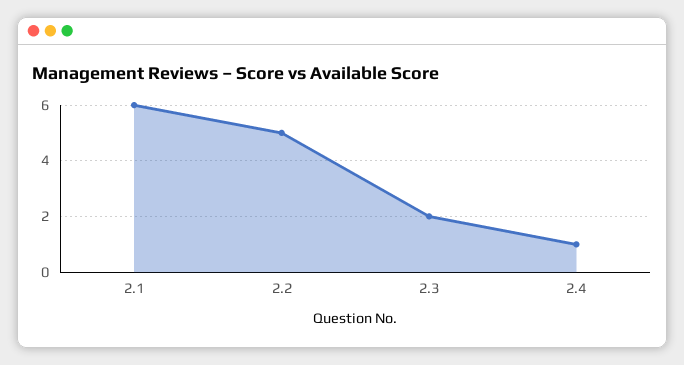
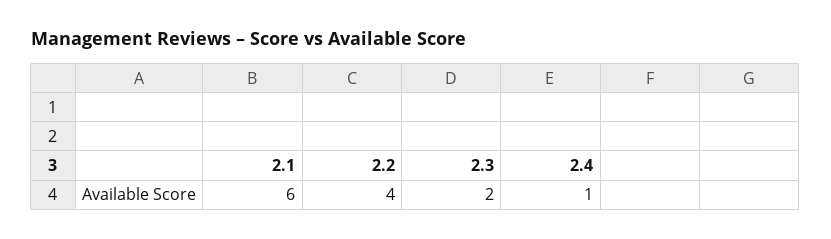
2.2: 5 -> 4

